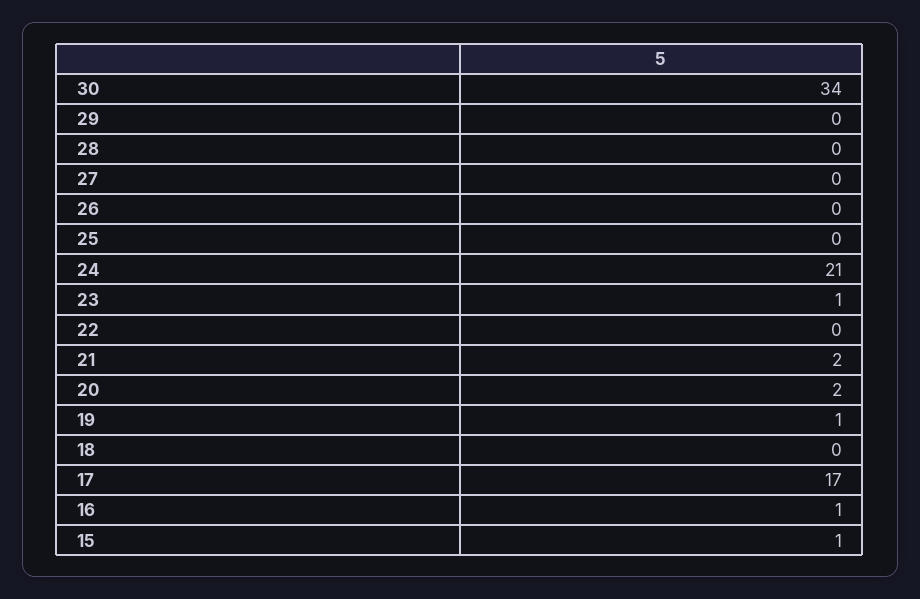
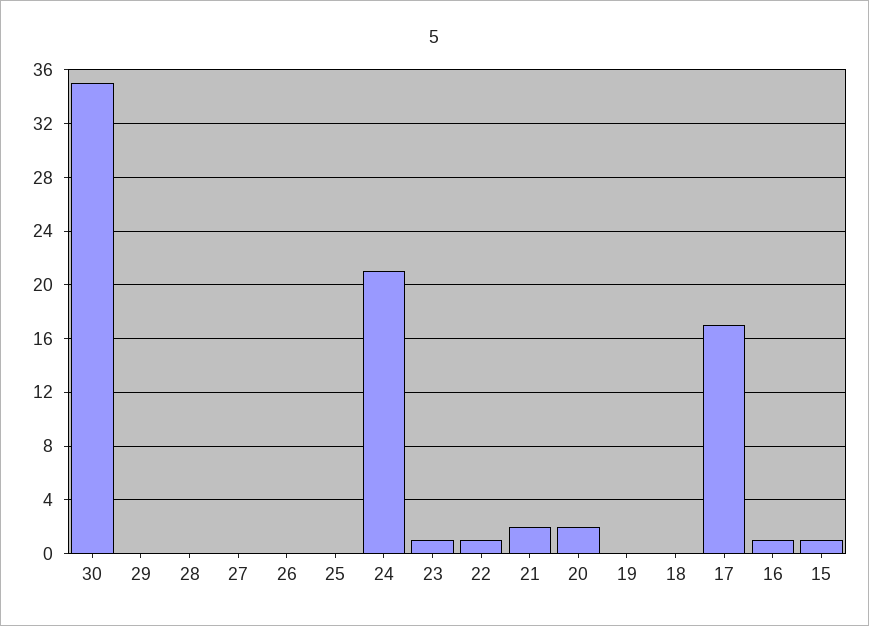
30: 34 -> 35
22: 0 -> 1
19: 1 -> 0

